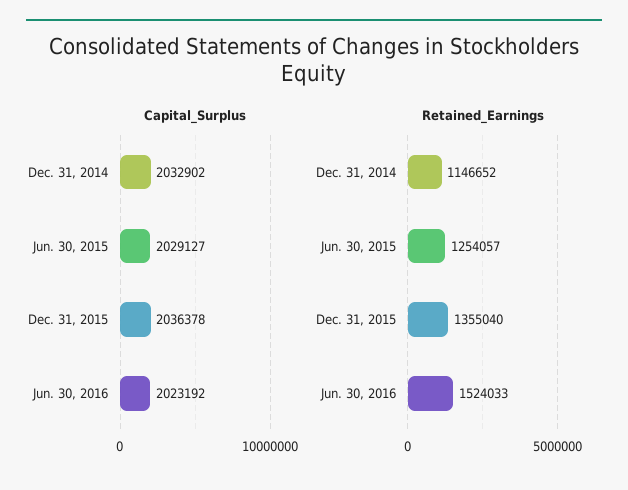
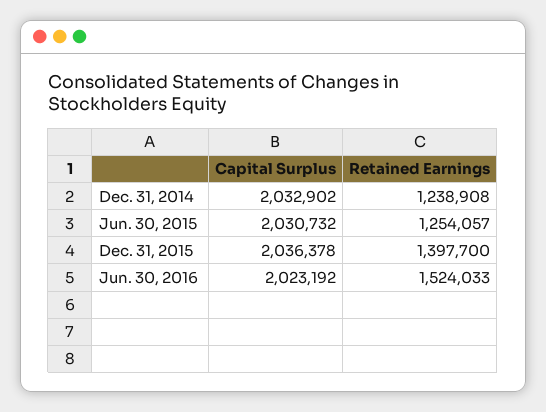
Capital_Surplus, Jun. 30, 2015: 2029127 -> 2030732
Retained_Earnings, Dec. 31, 2014: 1146652 -> 1238908
Retained_Earnings, Dec. 31, 2015: 1355040 -> 1397700

